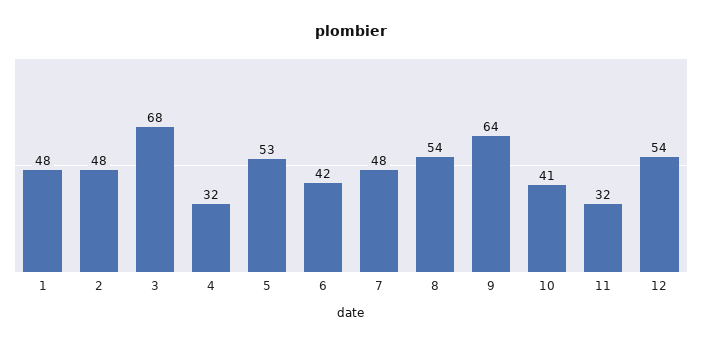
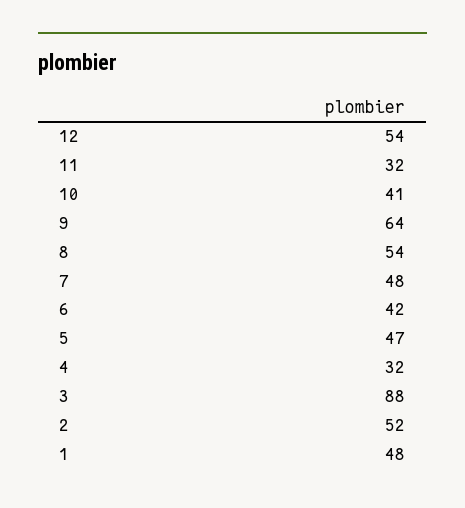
2: 48 -> 52
3: 68 -> 88
5: 53 -> 47

